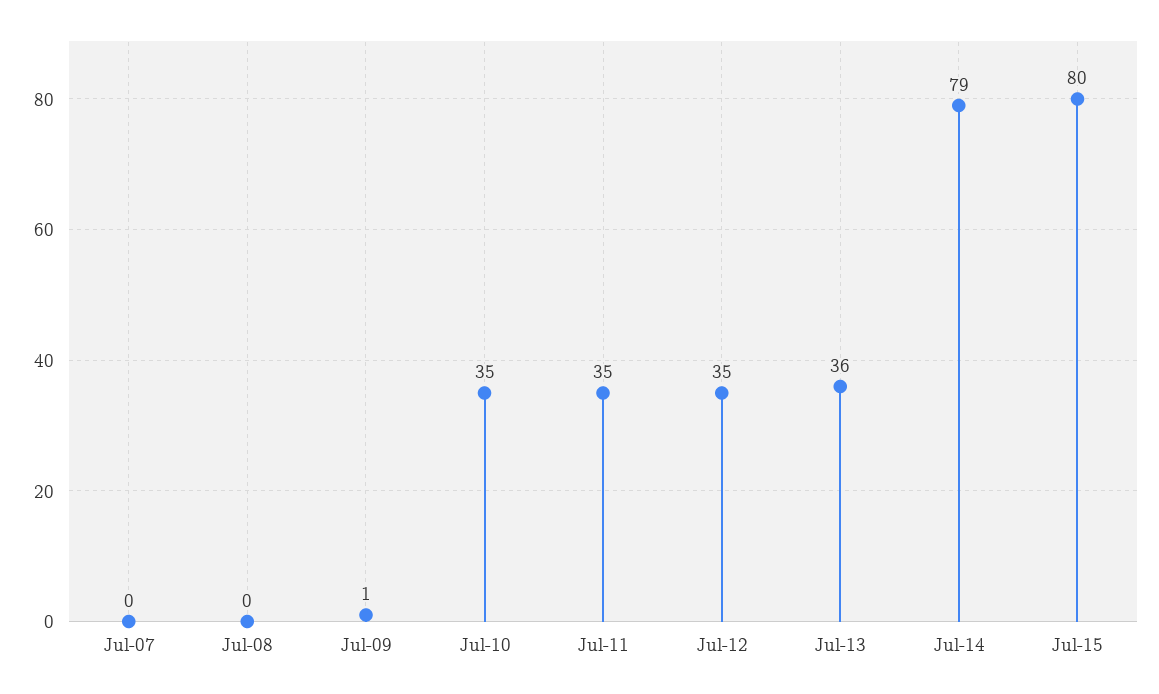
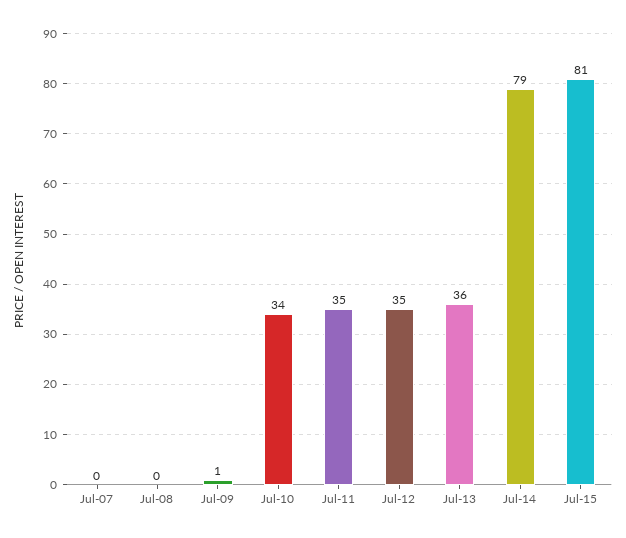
Jul-10: 35 -> 34
Jul-15: 80 -> 81

